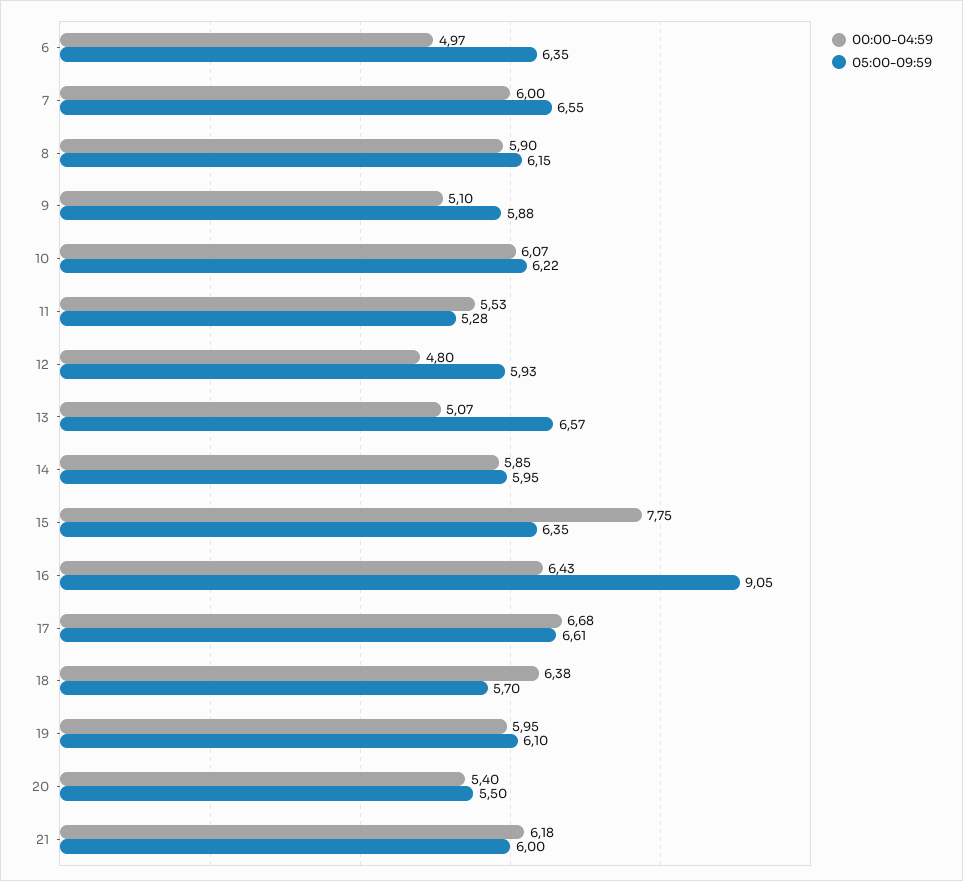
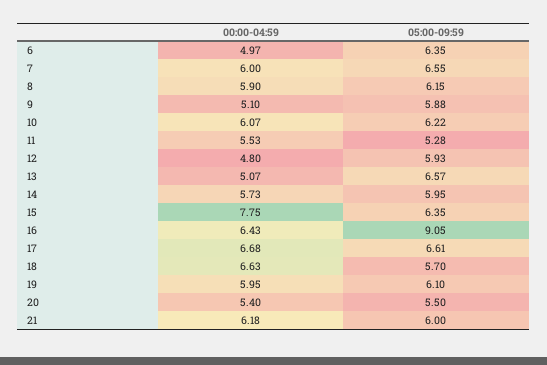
00:00-04:59, 14: 5.85 -> 5.73
00:00-04:59, 18: 6.38 -> 6.63

